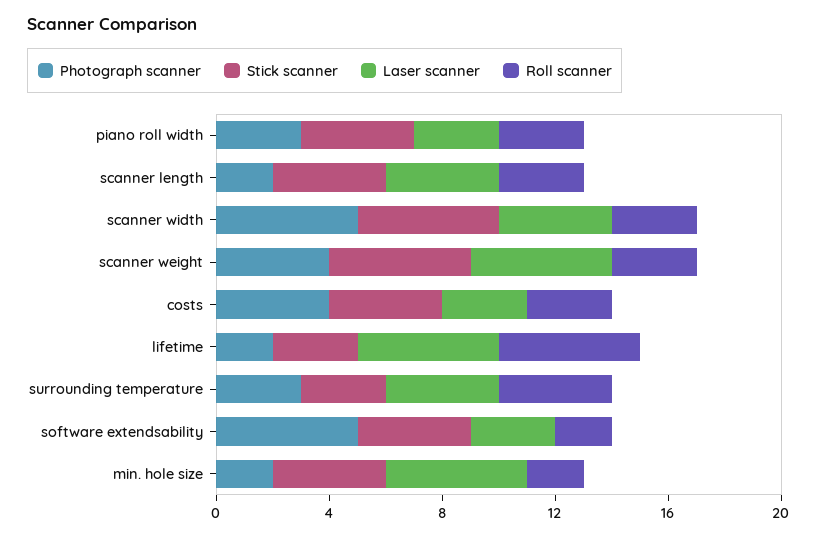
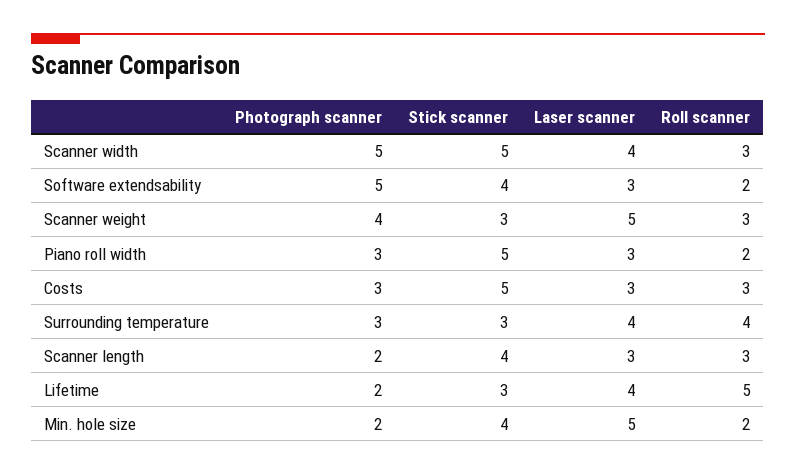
Stick scanner, piano roll width: 4 -> 5
Roll scanner, piano roll width: 3 -> 2
Laser scanner, scanner length: 4 -> 3
Stick scanner, scanner weight: 5 -> 3
Photograph scanner, costs: 4 -> 3
Stick scanner, costs: 4 -> 5
Laser scanner, lifetime: 5 -> 4

